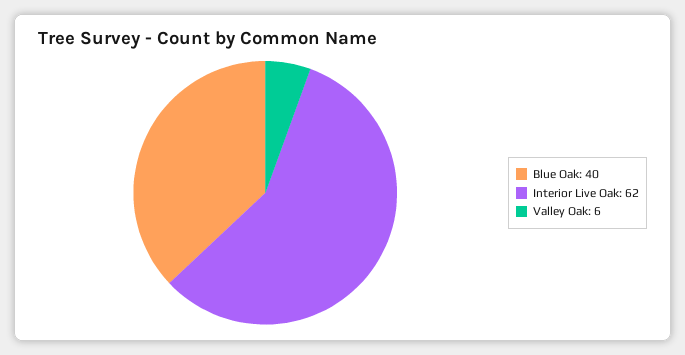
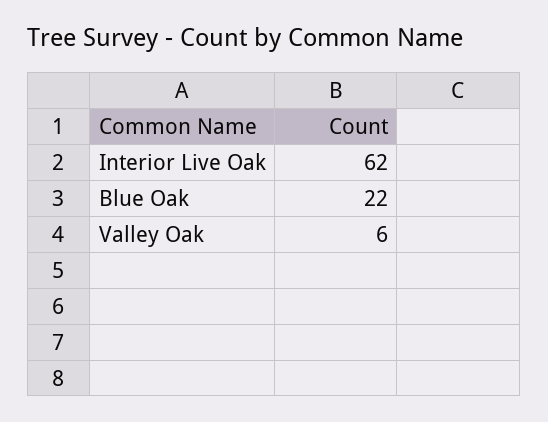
Blue Oak: 40 -> 22

